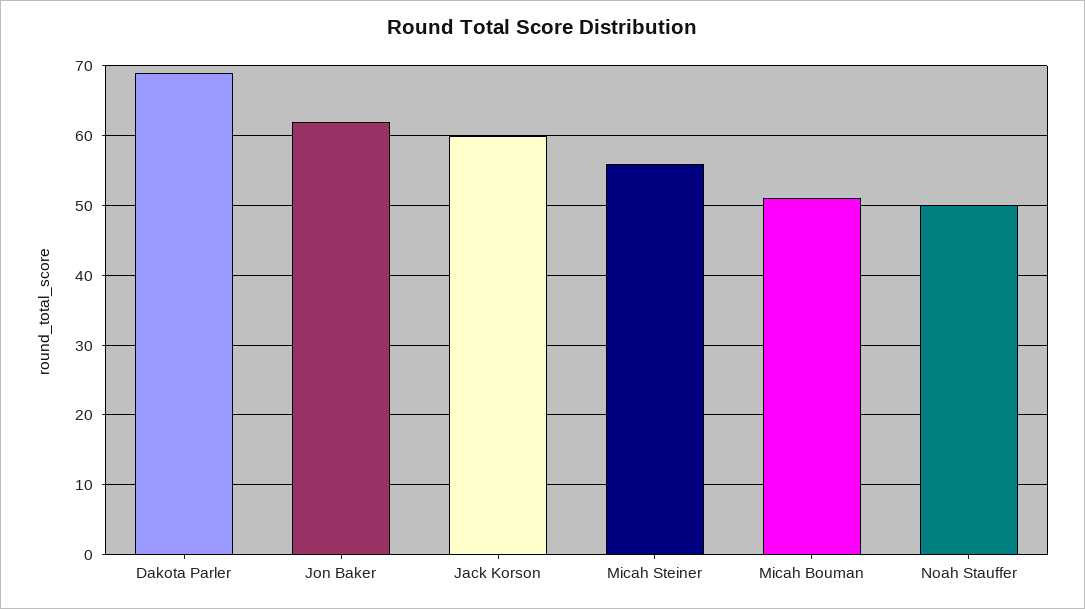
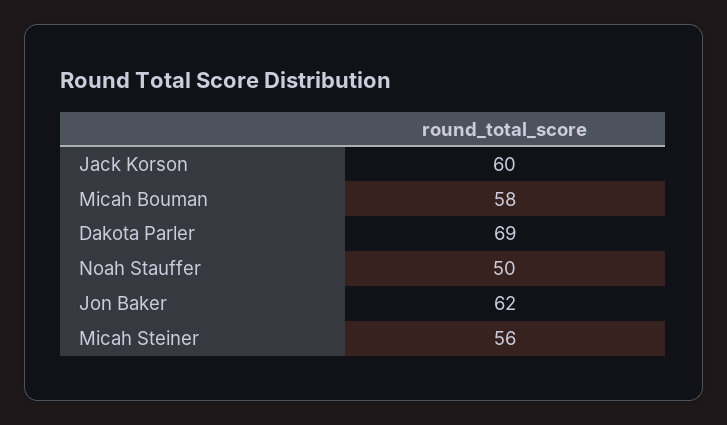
Micah Bouman: 51 -> 58

